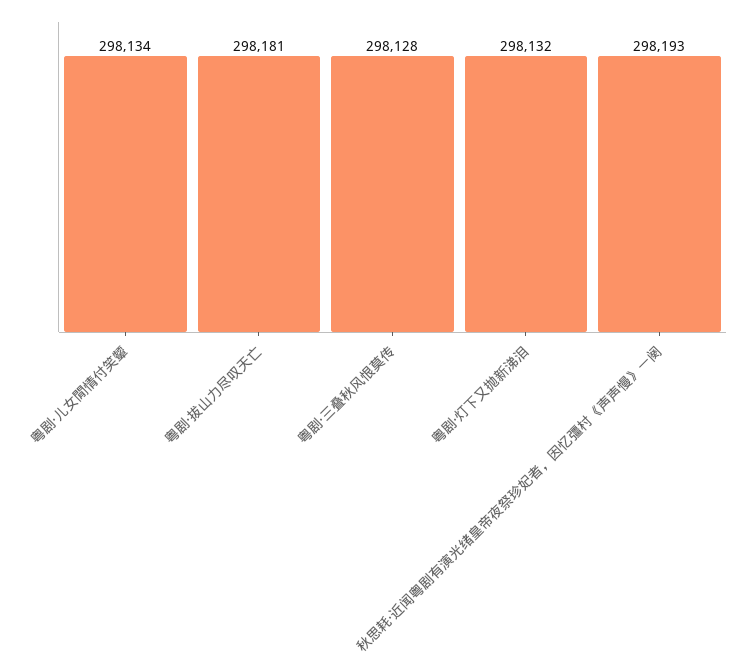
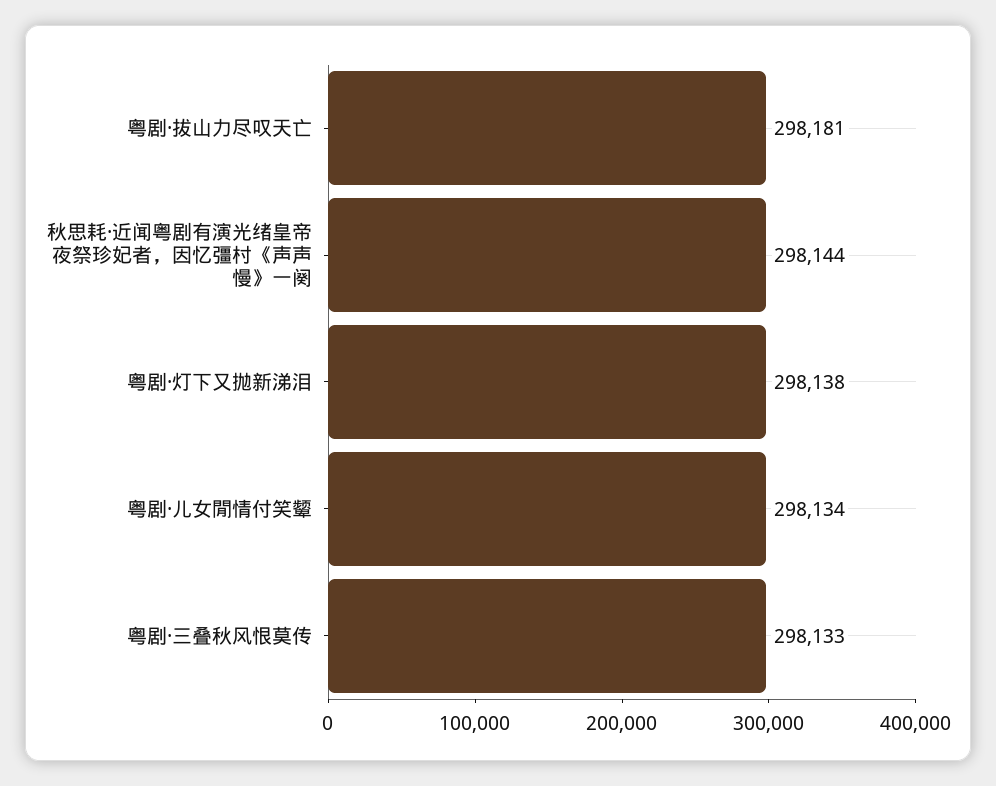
粤剧·三叠秋风恨莫传: 298128 -> 298133
粤剧·灯下又抛新涕泪: 298132 -> 298138
秋思耗·近闻粤剧有演光绪皇帝夜祭珍妃者，因忆彊村《声声慢》一阕: 298193 -> 298144

